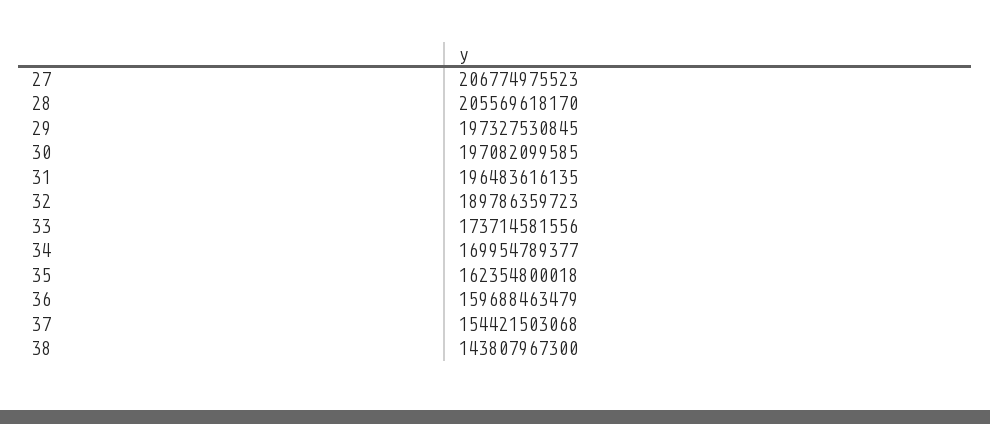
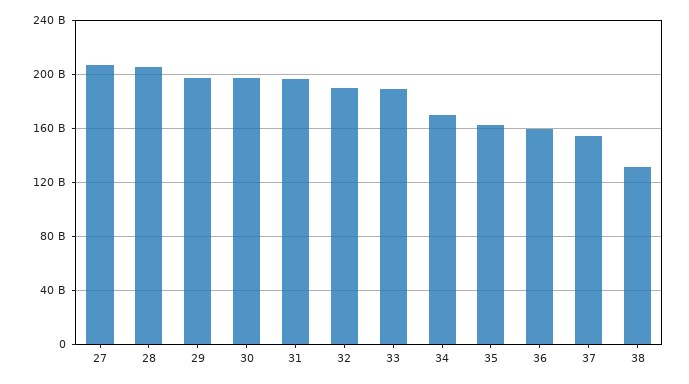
33: 173714581556 -> 190000000000
38: 143807967300 -> 130000000000

